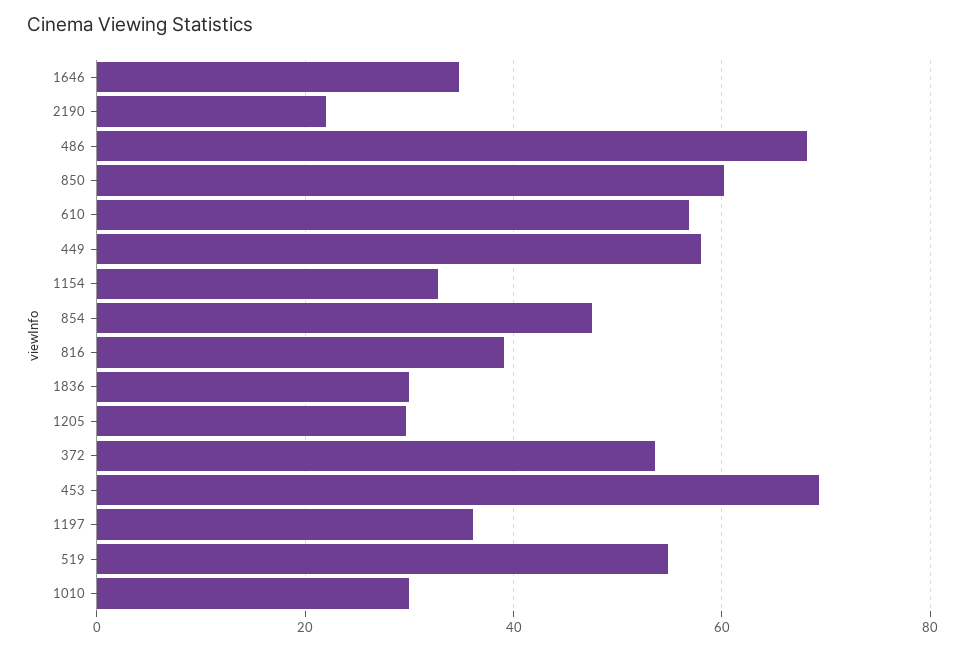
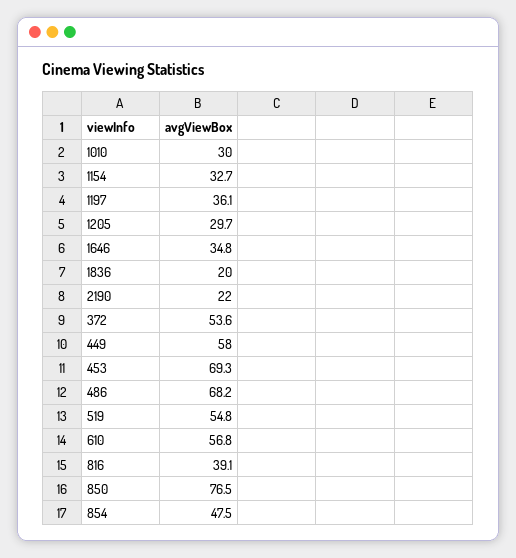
850: 60 -> 76.5
1836: 30 -> 20

